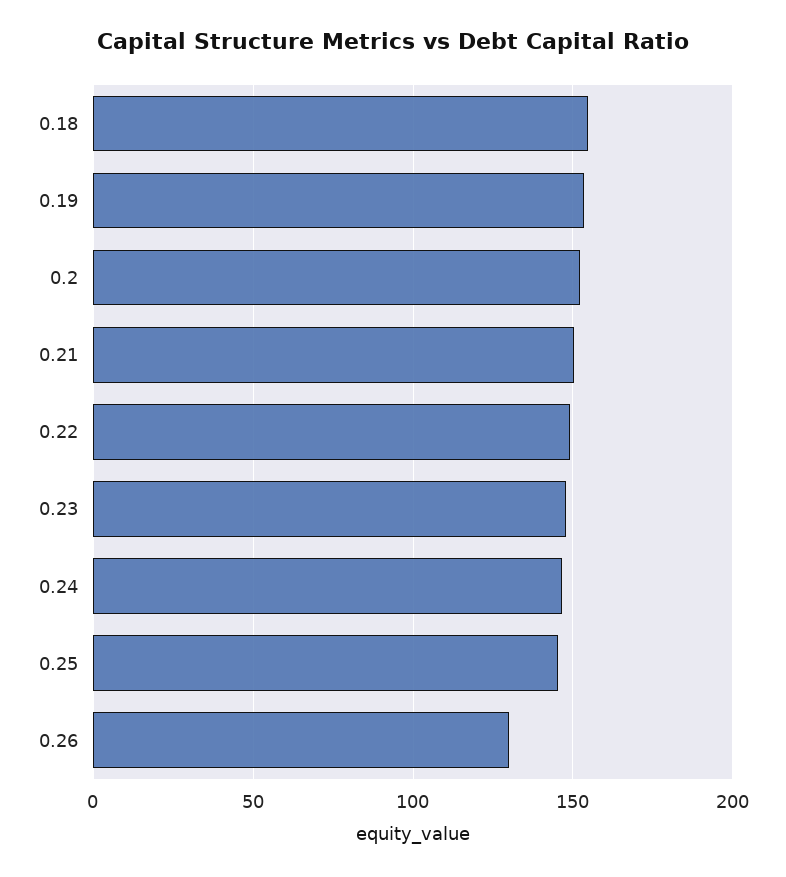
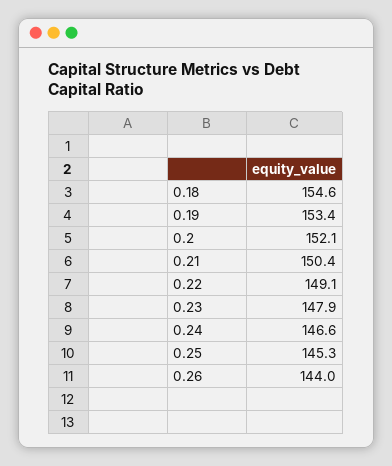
0.26: 130 -> 144

